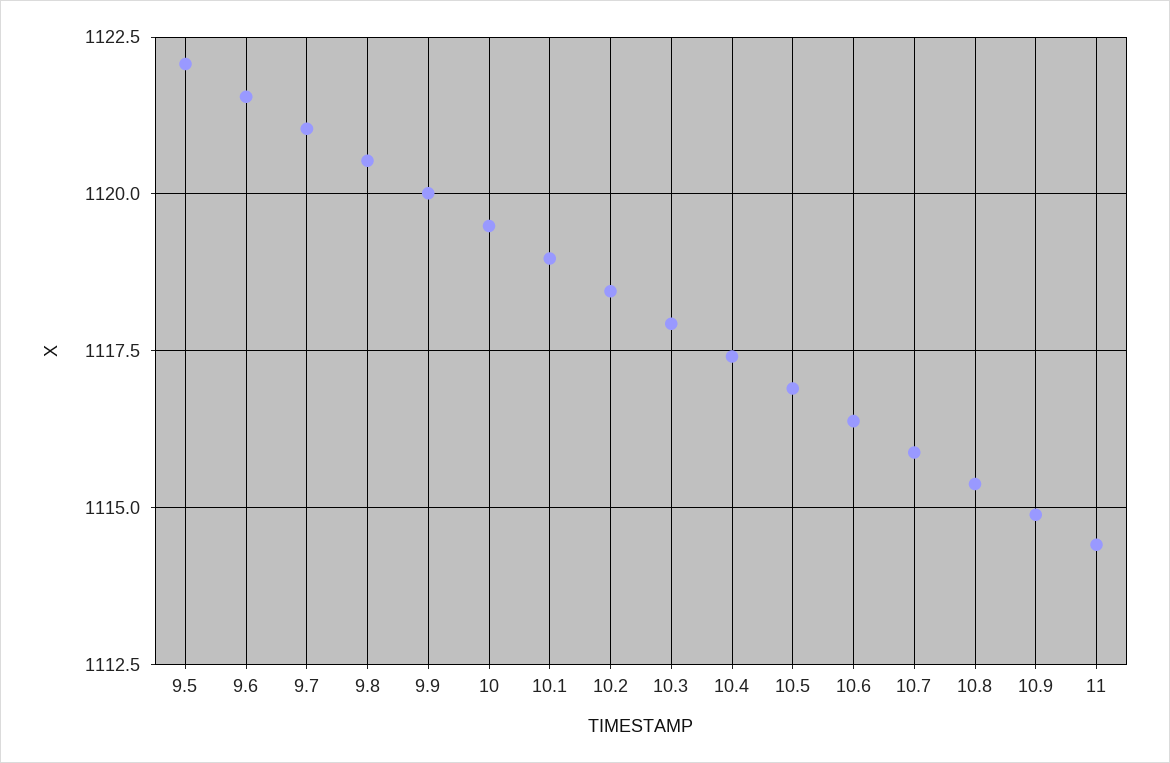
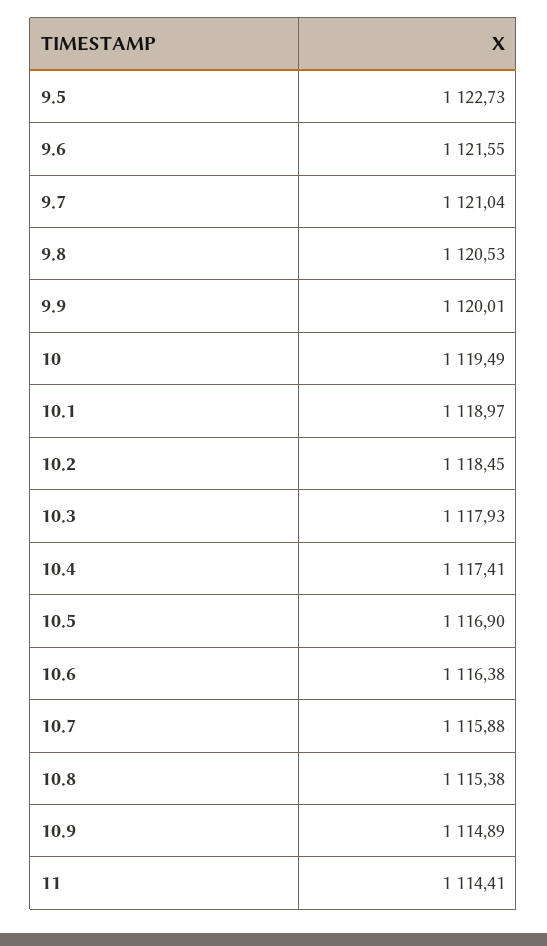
9.5: 1122 -> 1122.73

